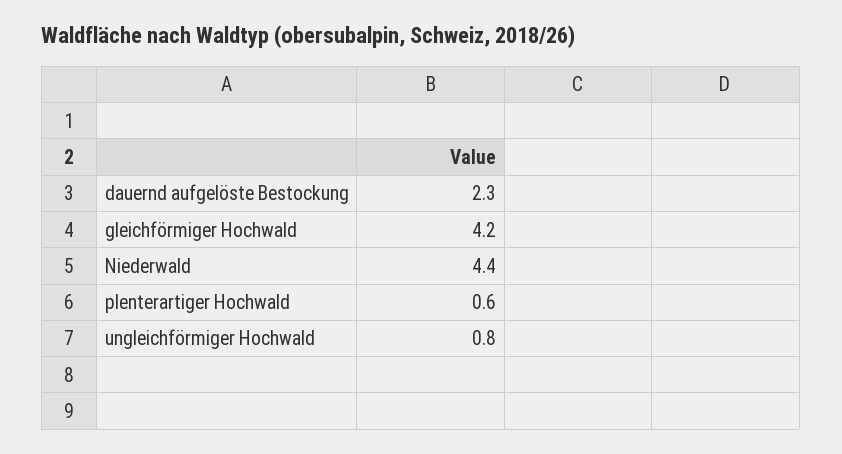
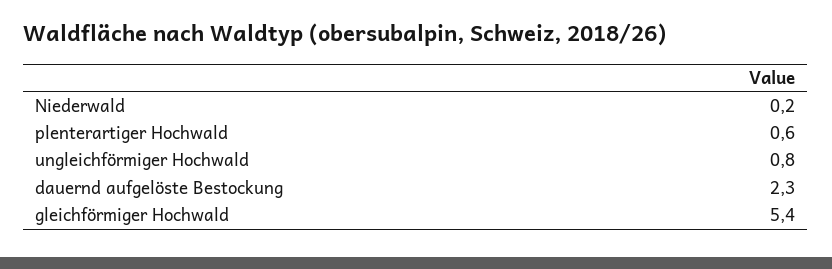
gleichförmiger Hochwald: 4.2 -> 5.4
Niederwald: 4.4 -> 0.2

